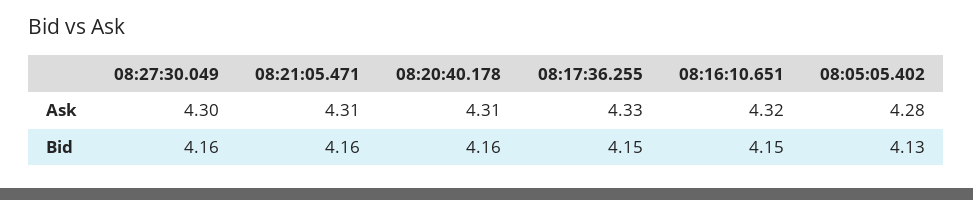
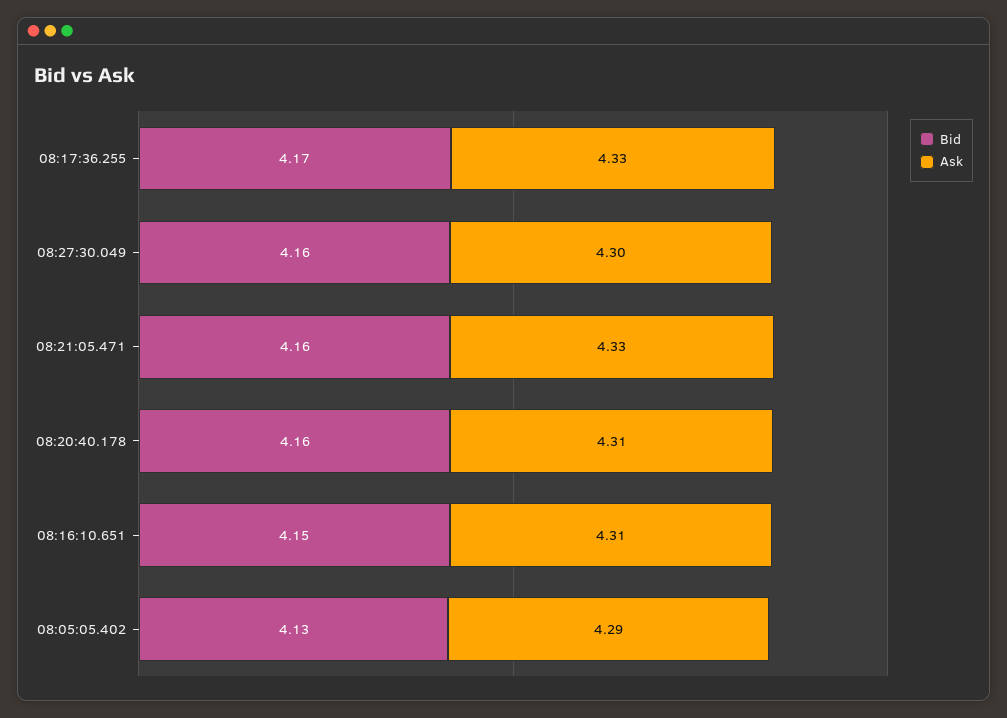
Ask, 08:21:05.471: 4.31 -> 4.33
Ask, 08:16:10.651: 4.32 -> 4.31
Ask, 08:05:05.402: 4.28 -> 4.29
Bid, 08:17:36.255: 4.15 -> 4.17

